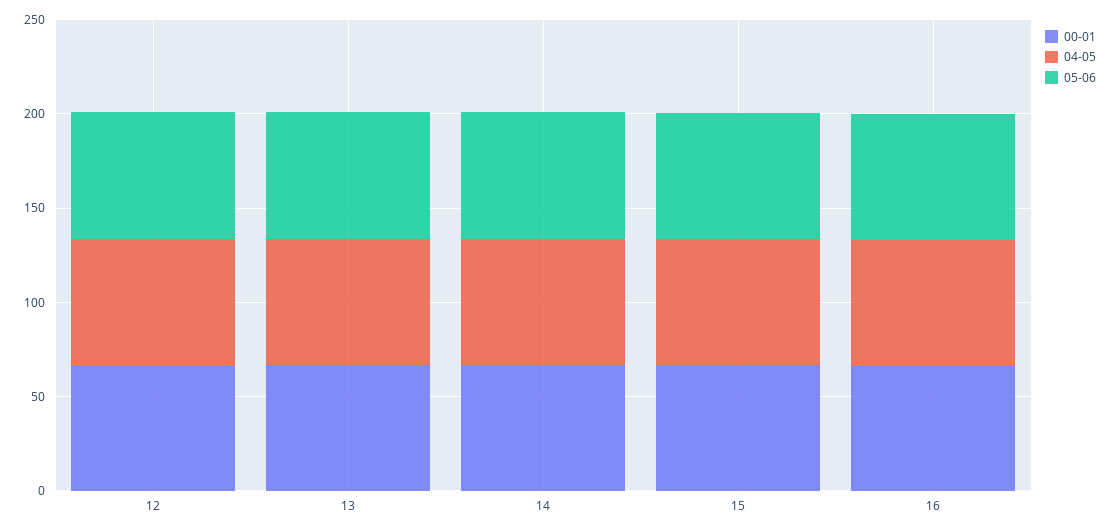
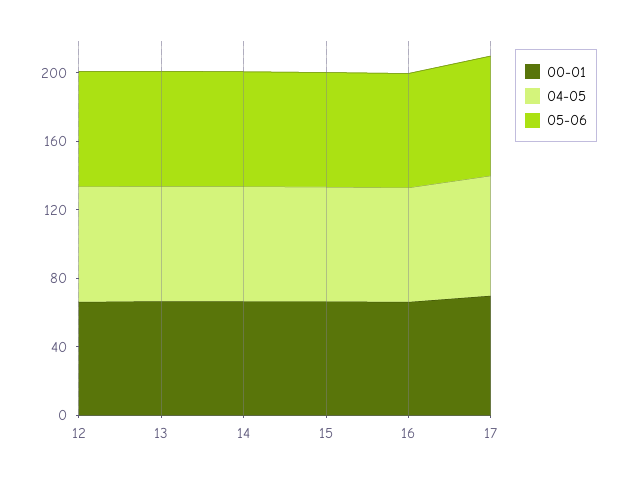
00-01, 17: none -> 70
04-05, 17: none -> 70
05-06, 17: none -> 70

